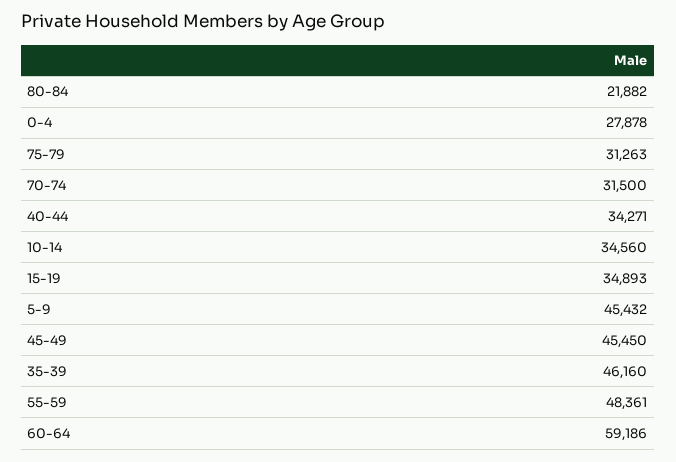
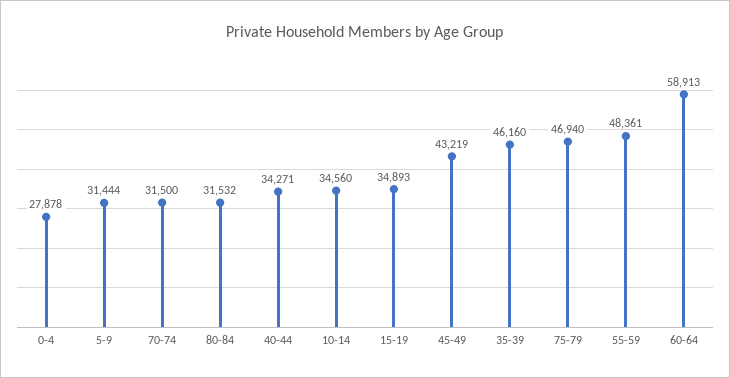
80-84: 21882 -> 31532
75-79: 31263 -> 46940
5-9: 45432 -> 31444
45-49: 45450 -> 43219
60-64: 59186 -> 58913

